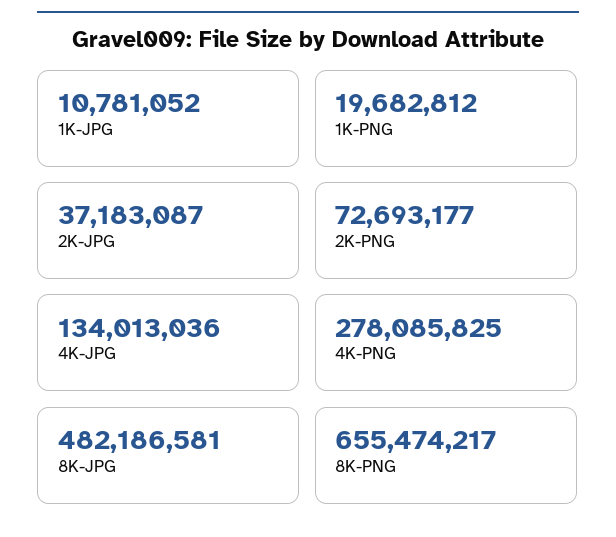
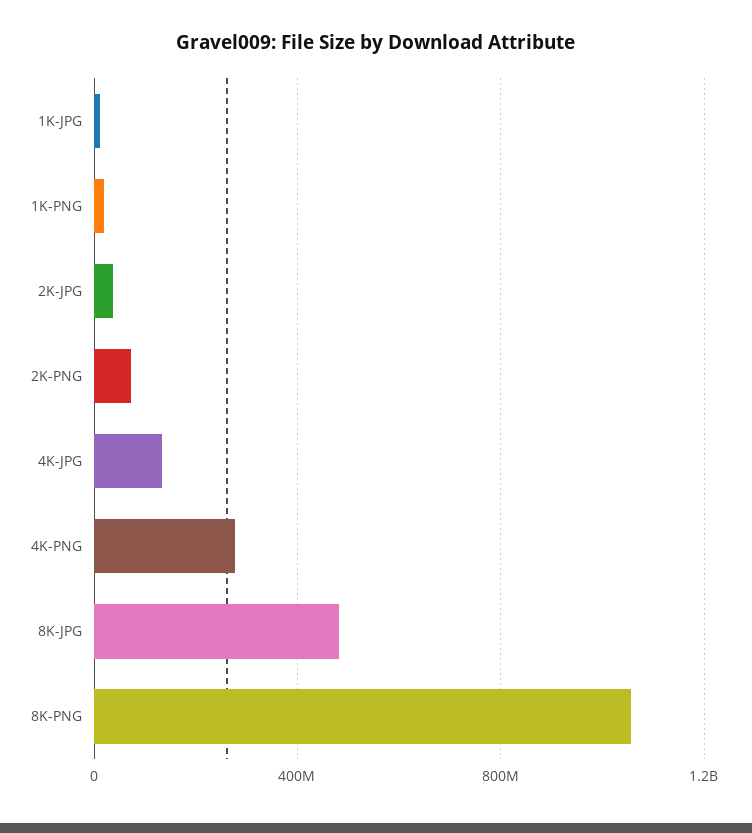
8K-PNG: 655474217 -> 1050000000

